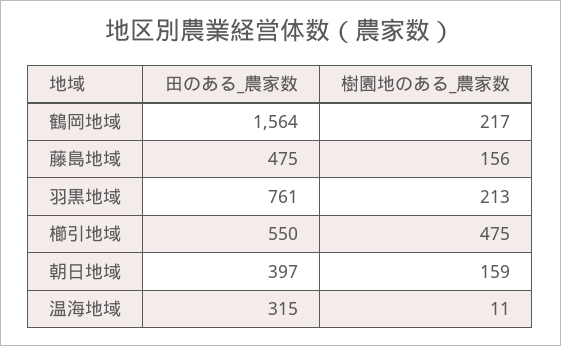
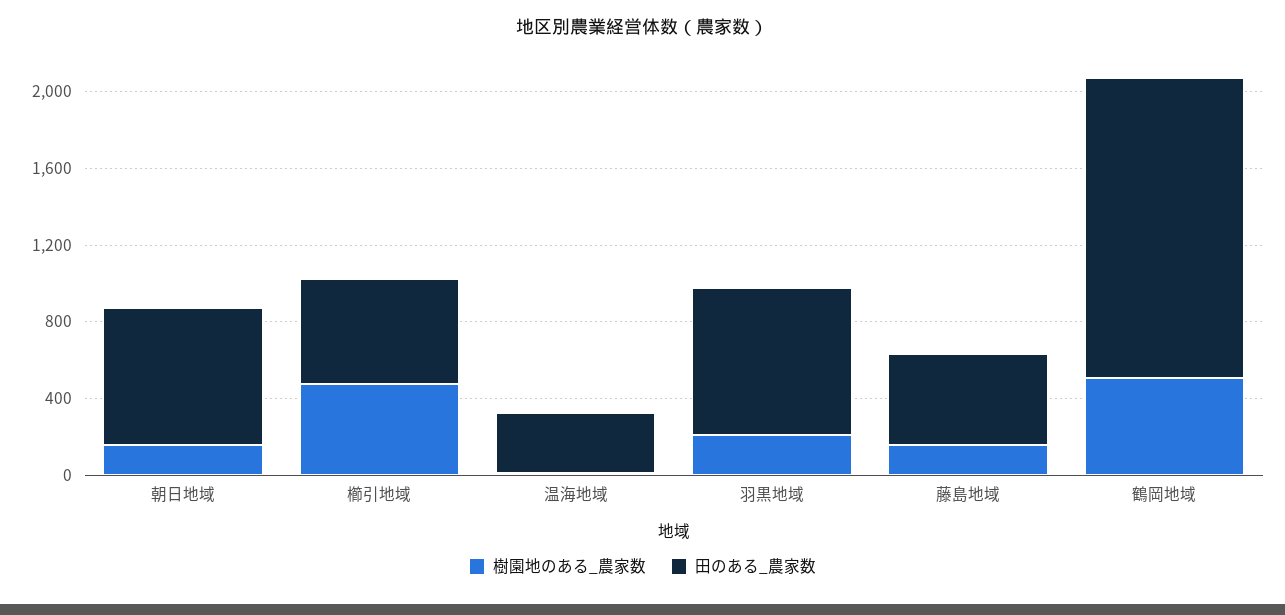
樹園地のある_農家数, 鶴岡地域: 217 -> 500
田のある_農家数, 朝日地域: 397 -> 700

